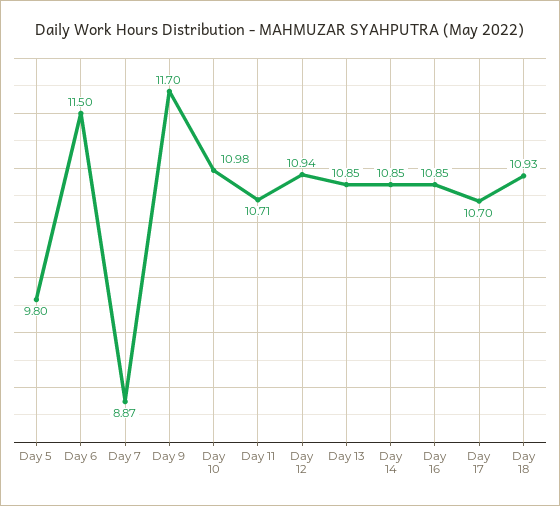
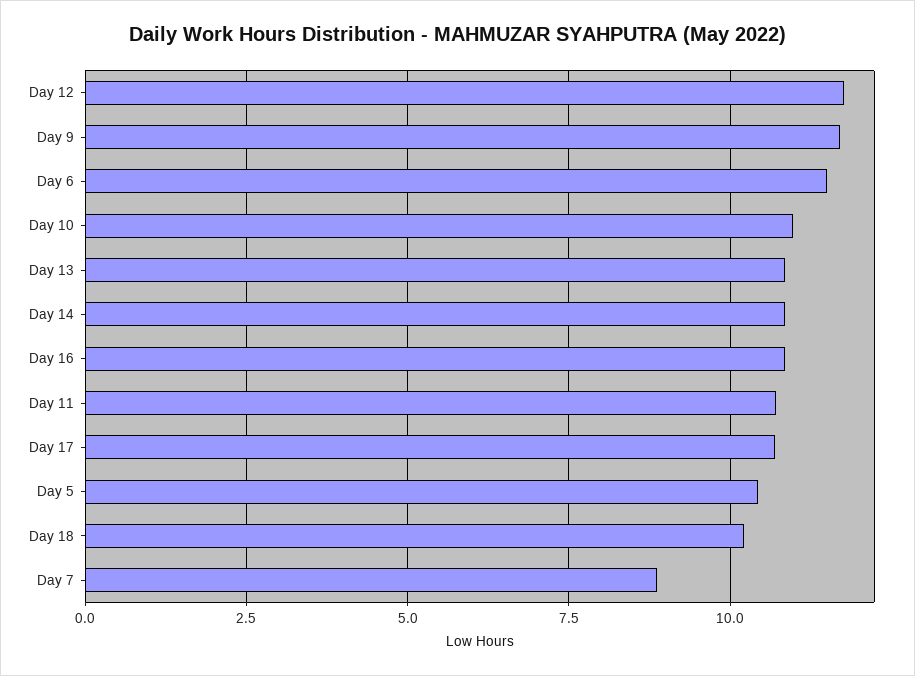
Day 5: 9.8 -> 10.5
Day 12: 10.94 -> 11.75
Day 18: 10.93 -> 10.25

